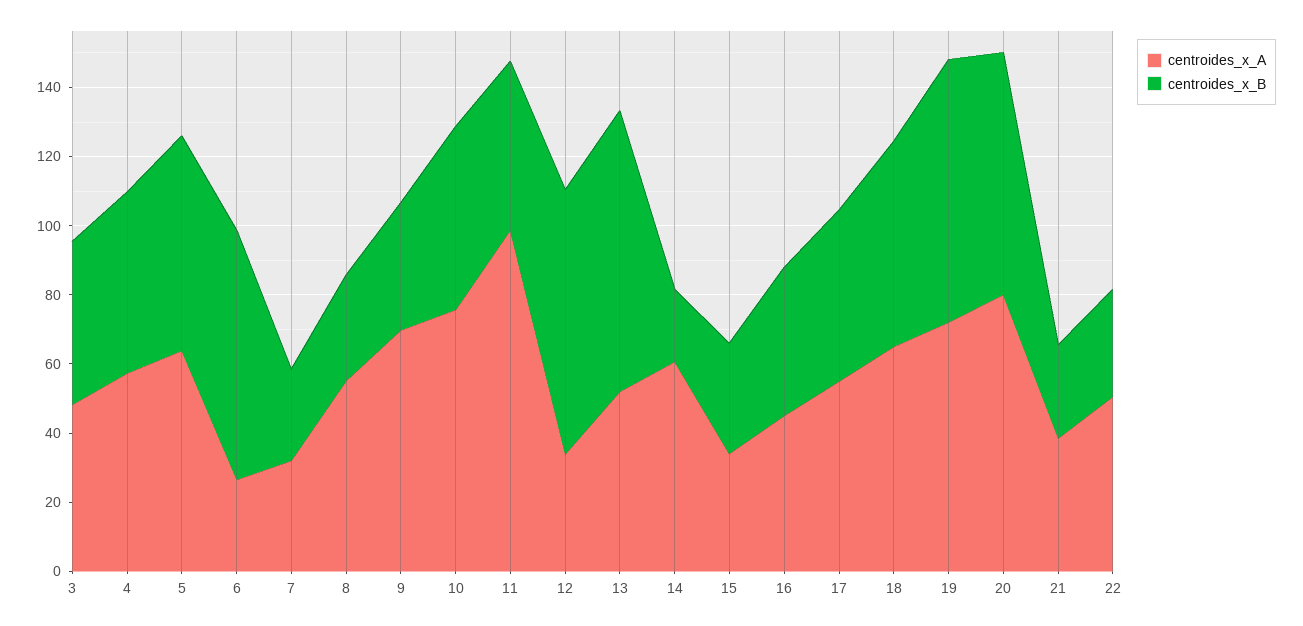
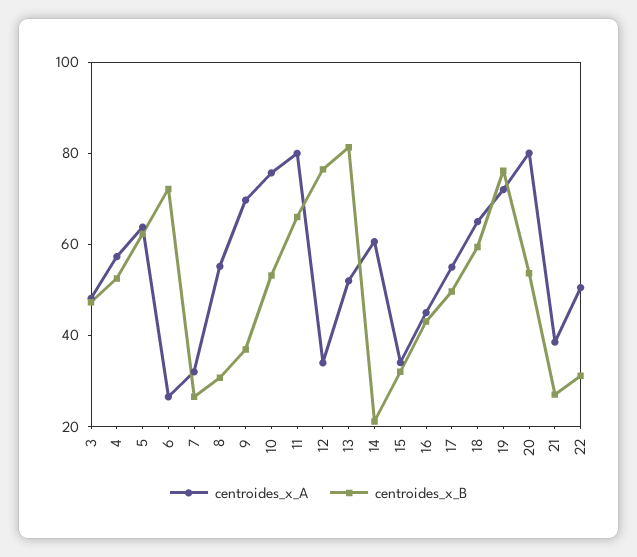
centroides_x_A, 11: 100 -> 80
centroides_x_B, 11: 50 -> 65
centroides_x_B, 20: 70 -> 55

